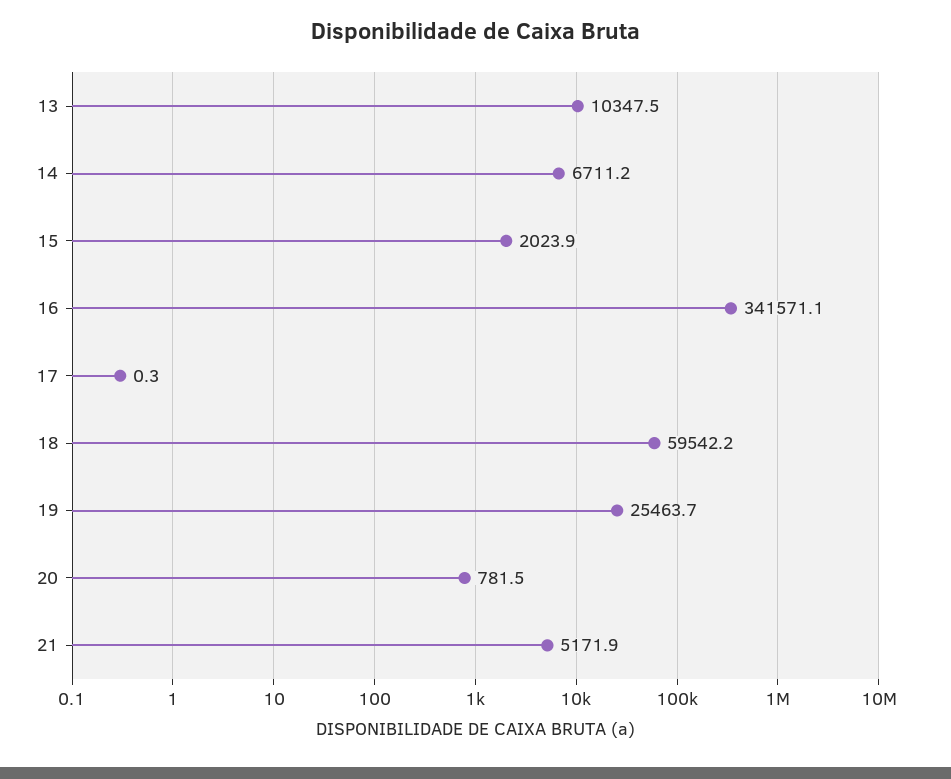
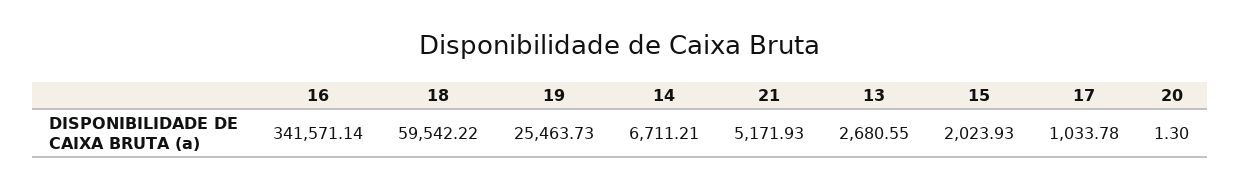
13: 10347.5 -> 2680.55
17: 0.3 -> 1033.78
20: 781.5 -> 1.3

